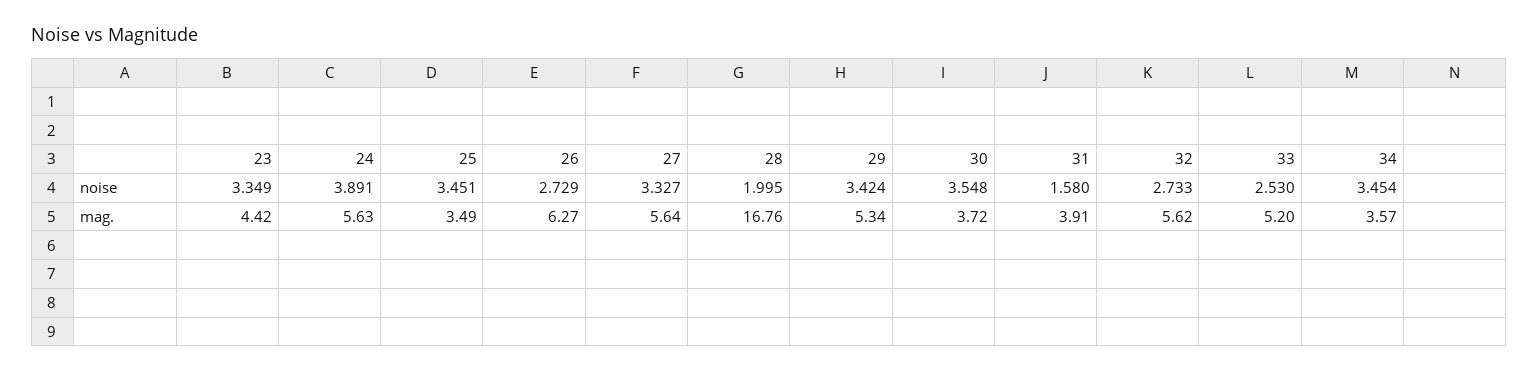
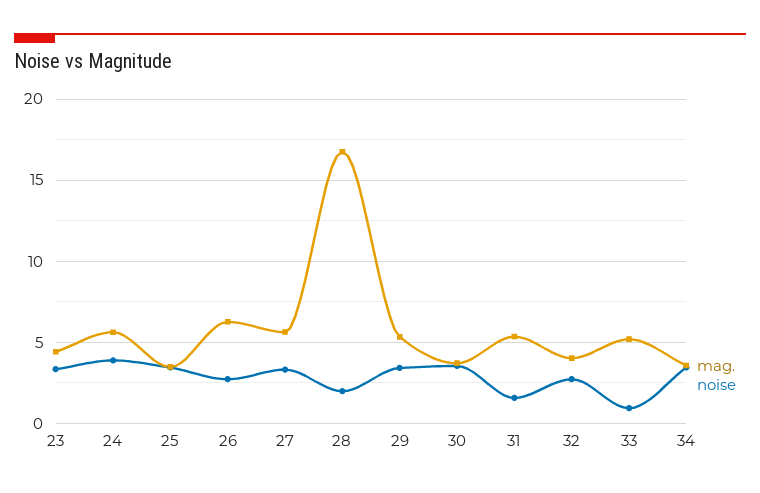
noise, 33: 2.53 -> 1
mag., 31: 3.91 -> 5.5
mag., 32: 5.62 -> 4

